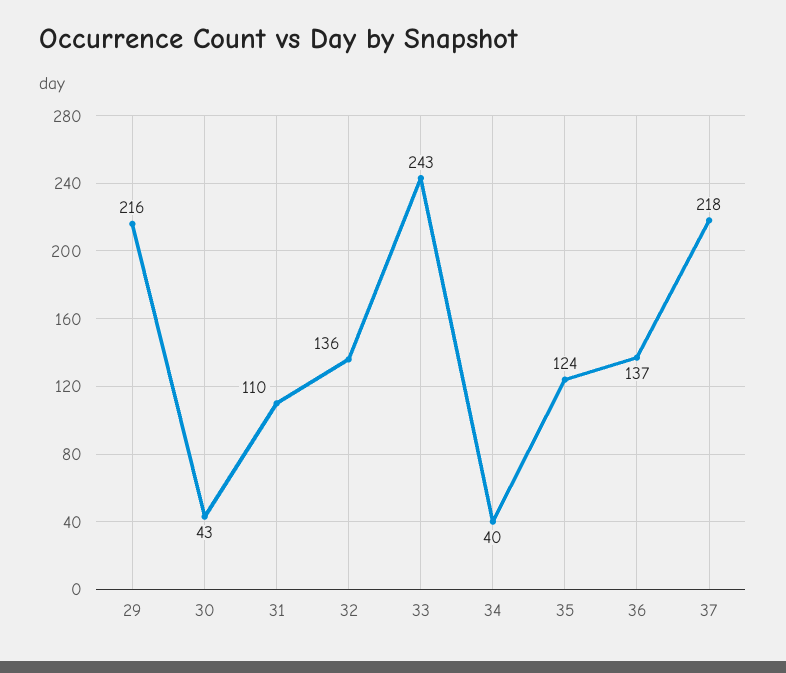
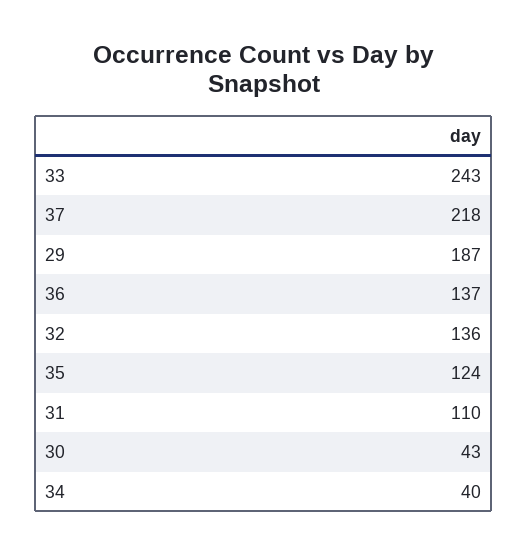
29: 216 -> 187

